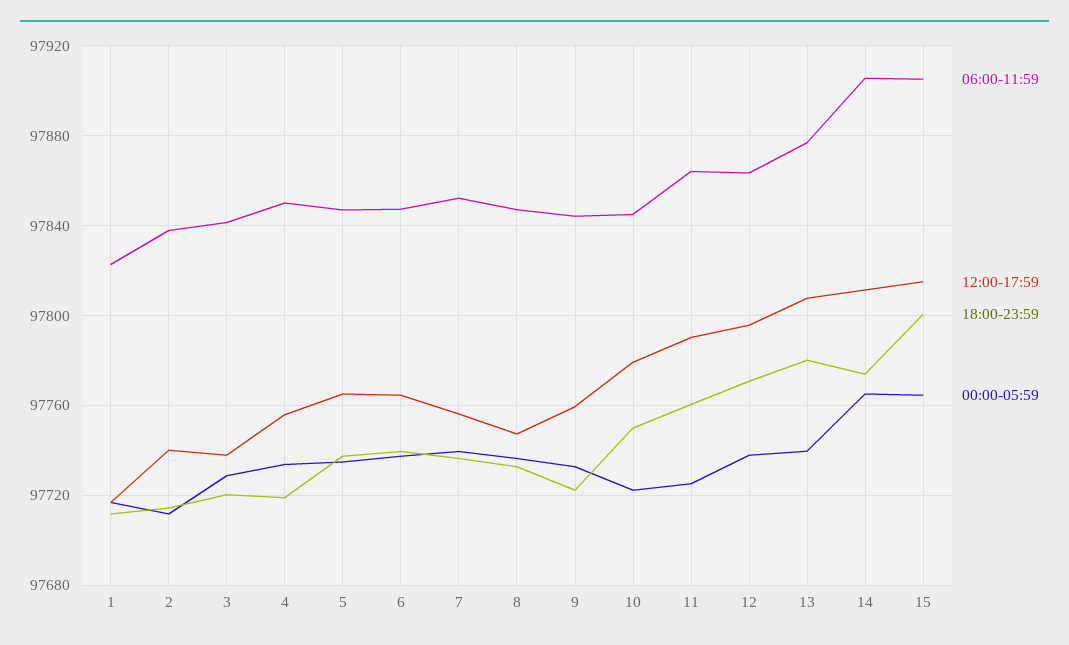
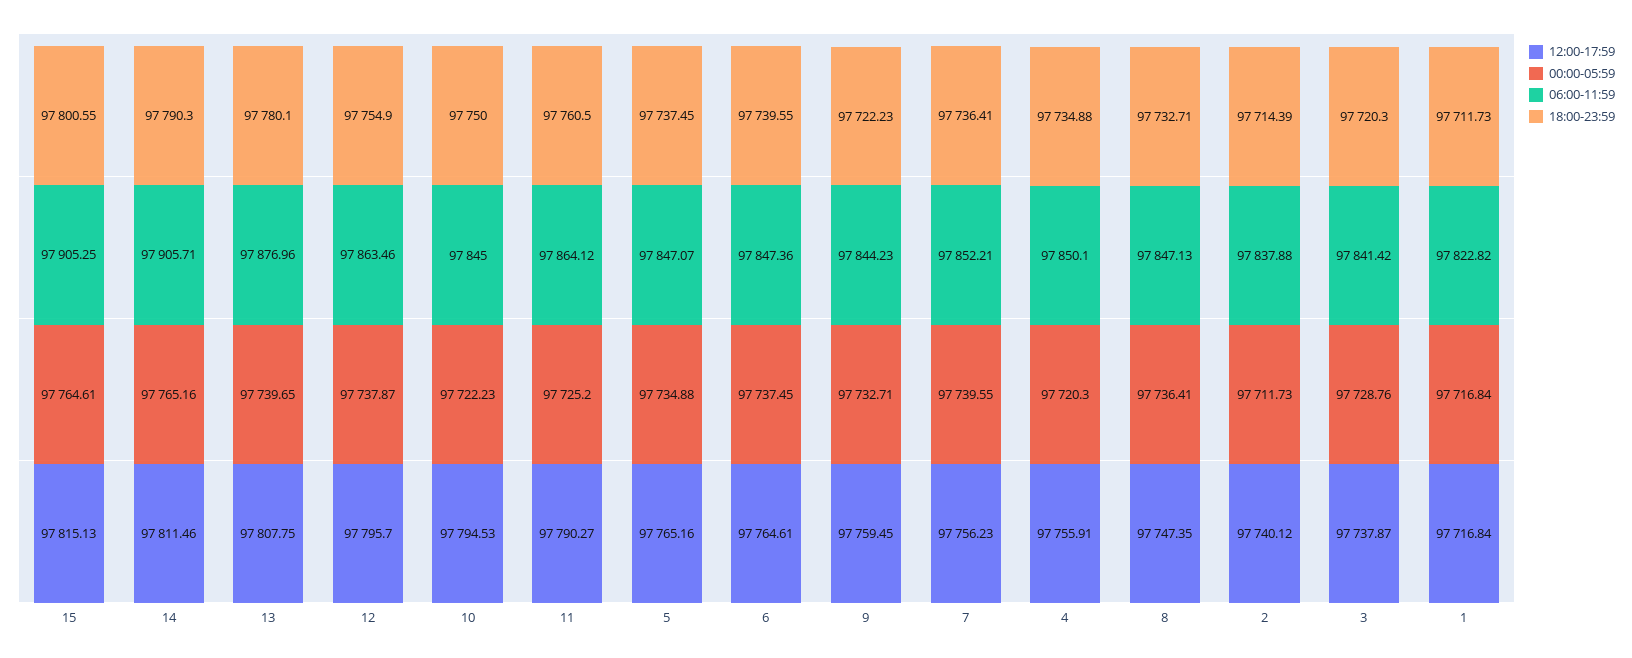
18:00-23:59, 4: 97720 -> 97734.88
00:00-05:59, 4: 97735 -> 97720.3
12:00-17:59, 10: 97780 -> 97794.53
18:00-23:59, 12: 97770 -> 97754.9
18:00-23:59, 14: 97775 -> 97790.3

